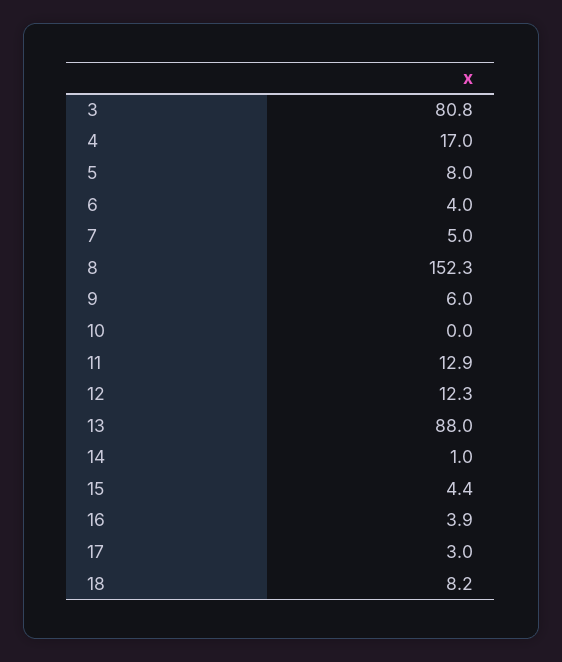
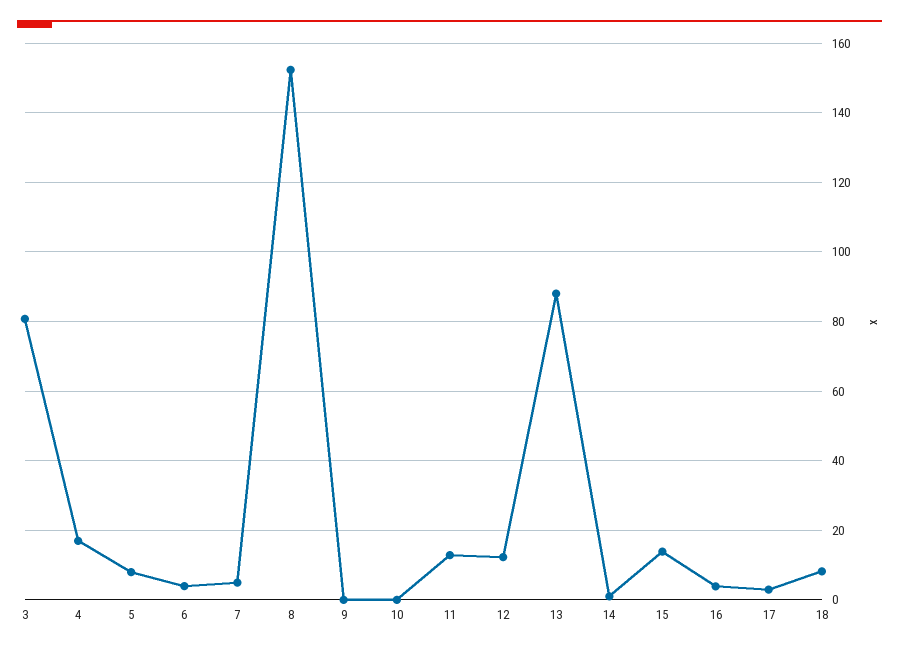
9: 6 -> 0
15: 4.4 -> 14

